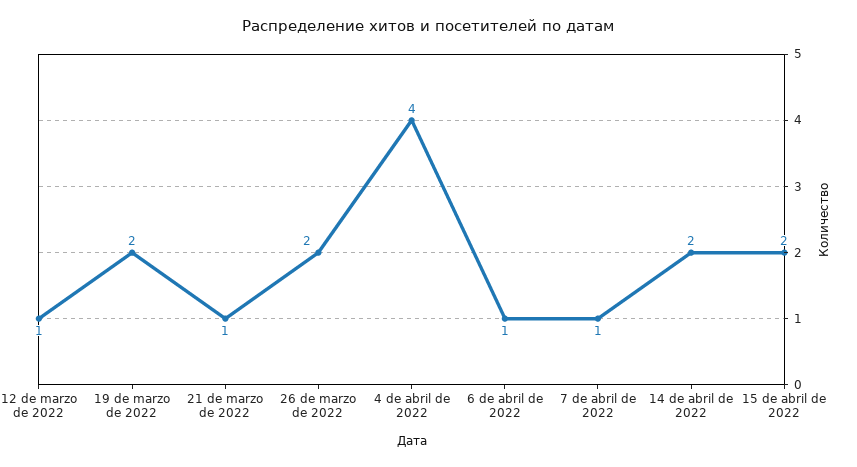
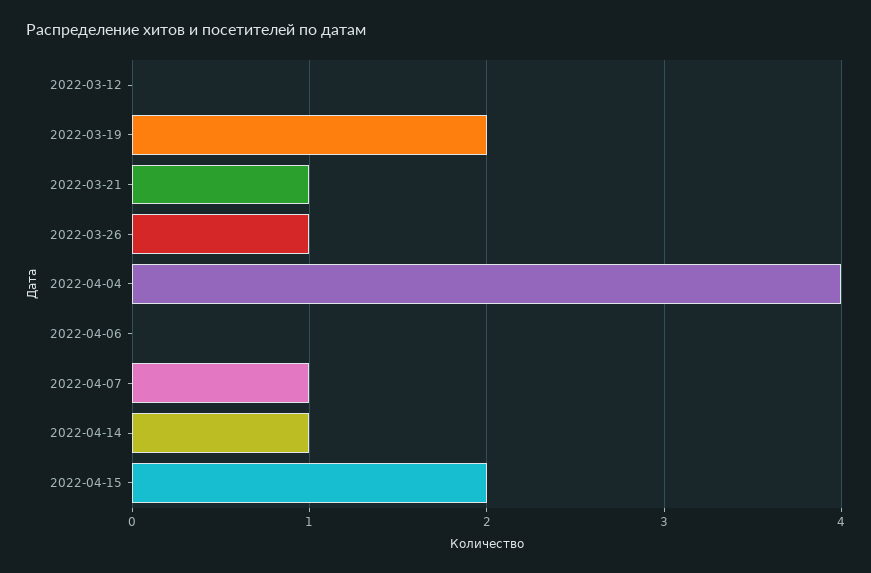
12 de marzo de 2022: 1 -> 0
26 de marzo de 2022: 2 -> 1
6 de abril de 2022: 1 -> 0
14 de abril de 2022: 2 -> 1

